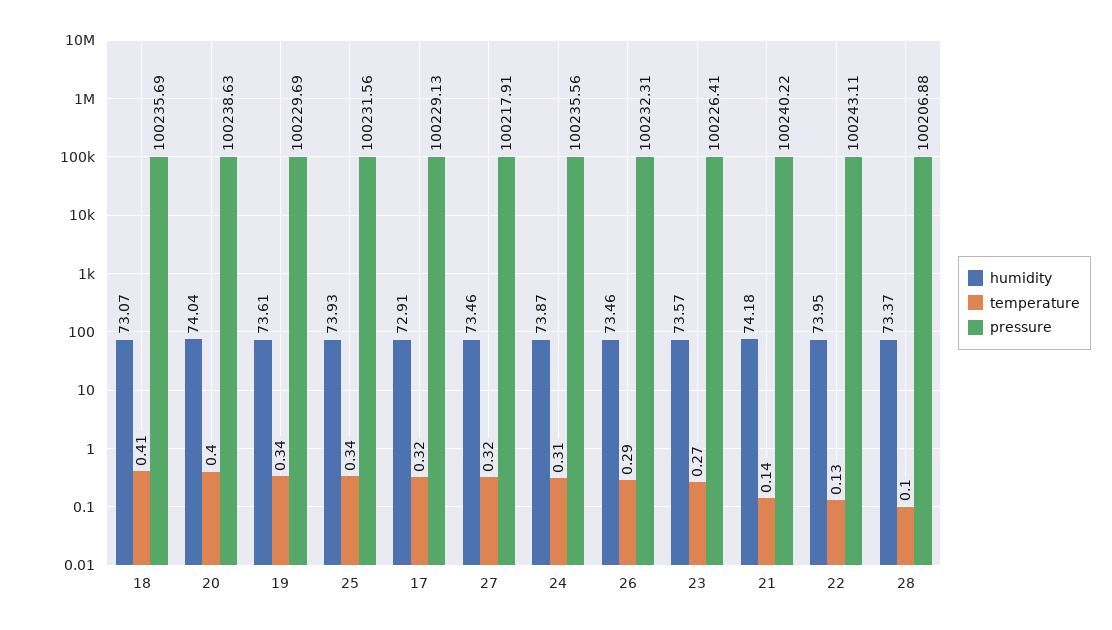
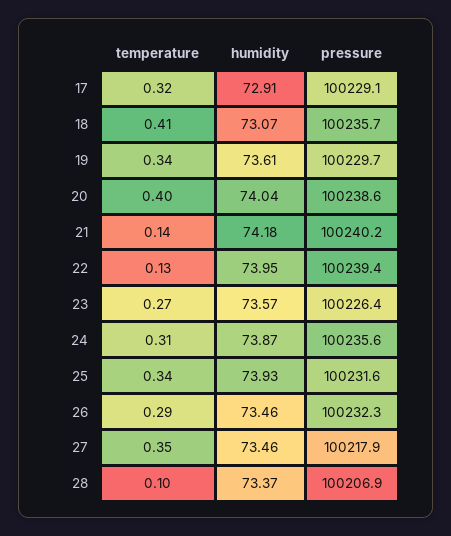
temperature, 27: 0.32 -> 0.35
pressure, 22: 100243.11 -> 100239.4

